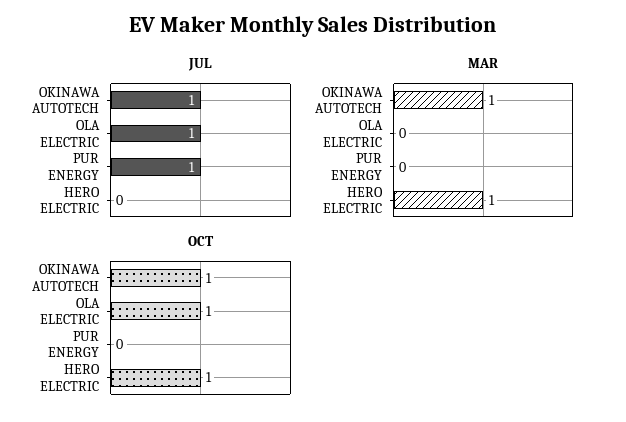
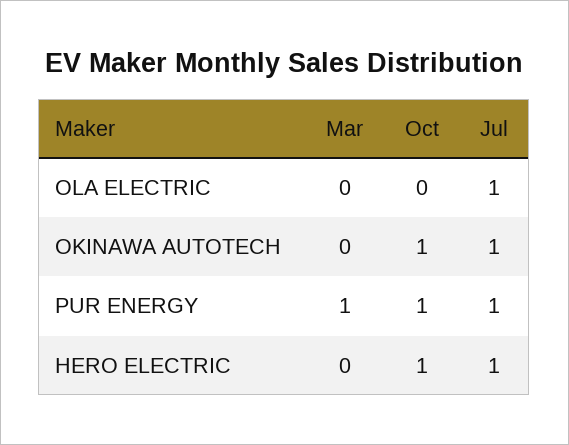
JUL, HERO ELECTRIC: 0 -> 1
MAR, OKINAWA AUTOTECH: 1 -> 0
MAR, PUR ENERGY: 0 -> 1
MAR, HERO ELECTRIC: 1 -> 0
OCT, OLA ELECTRIC: 1 -> 0
OCT, PUR ENERGY: 0 -> 1

